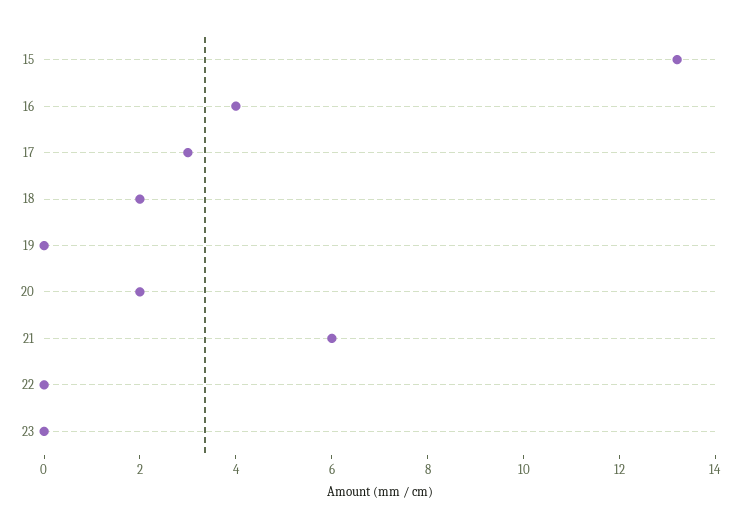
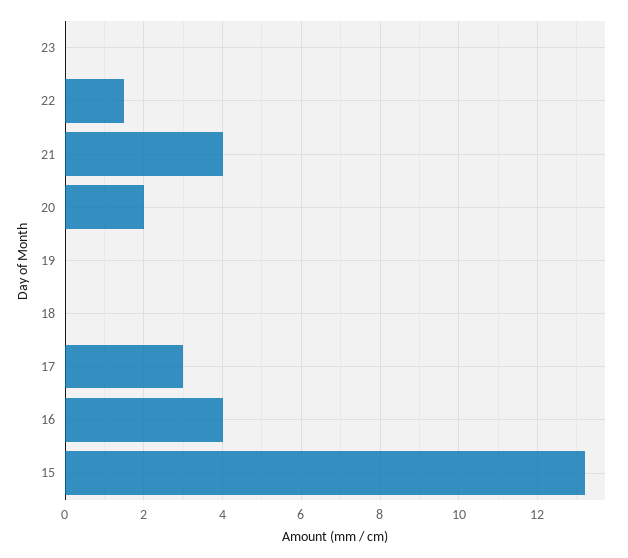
18: 2 -> 0
21: 6 -> 4
22: 0 -> 1.5

